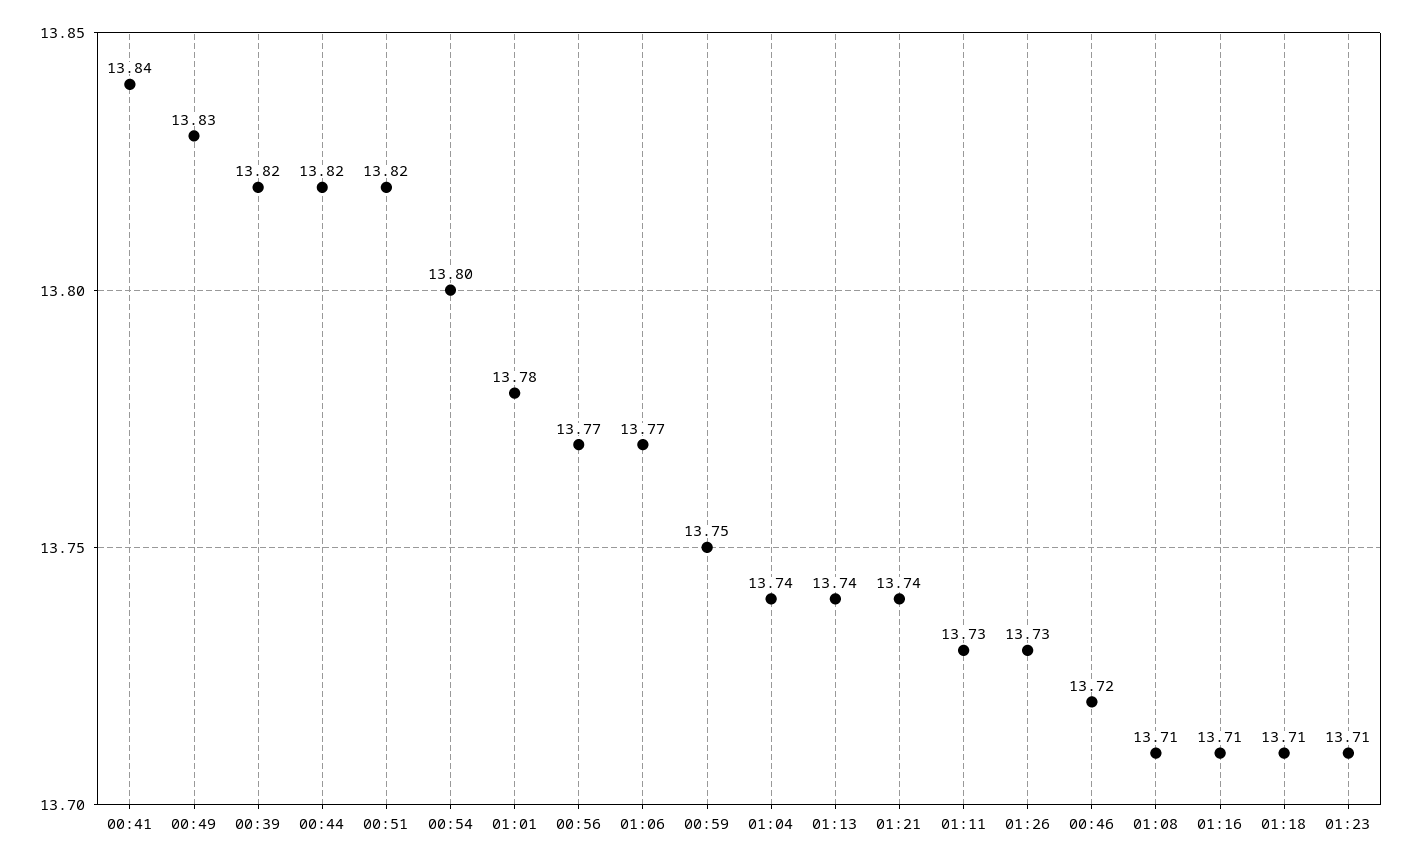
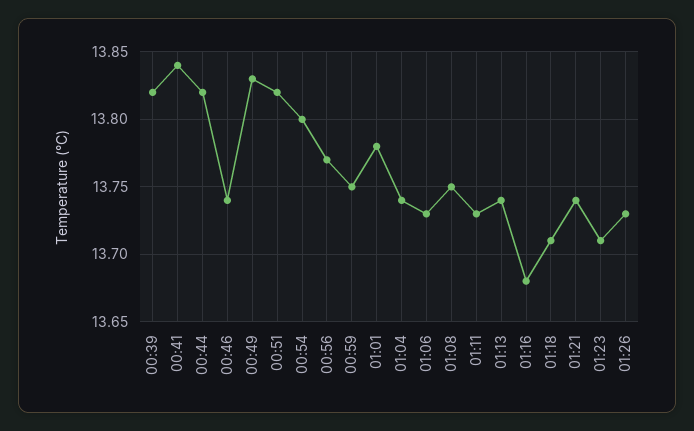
01:06: 13.77 -> 13.73
00:46: 13.72 -> 13.74
01:08: 13.71 -> 13.75
01:16: 13.71 -> 13.68

